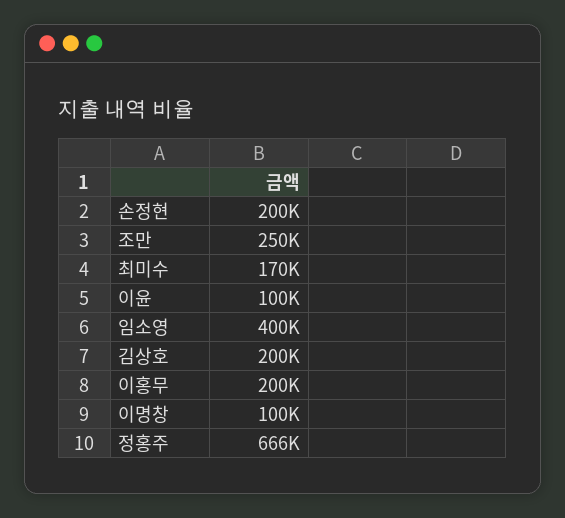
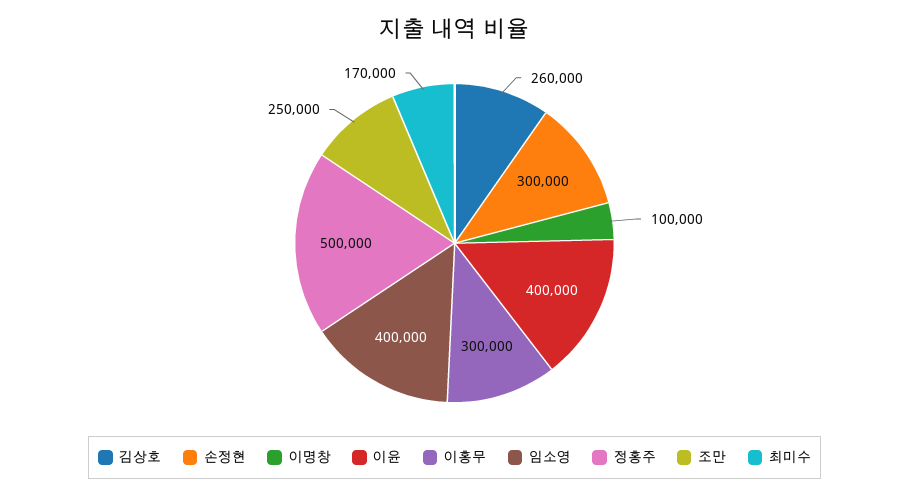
손정현: 200000 -> 300000
이윤: 100000 -> 400000
김상호: 200000 -> 260000
이홍무: 200000 -> 300000
정홍주: 666000 -> 500000

